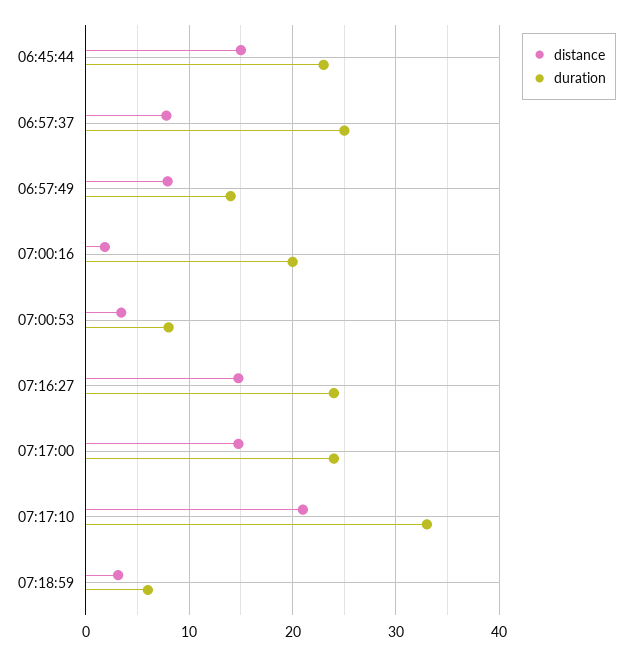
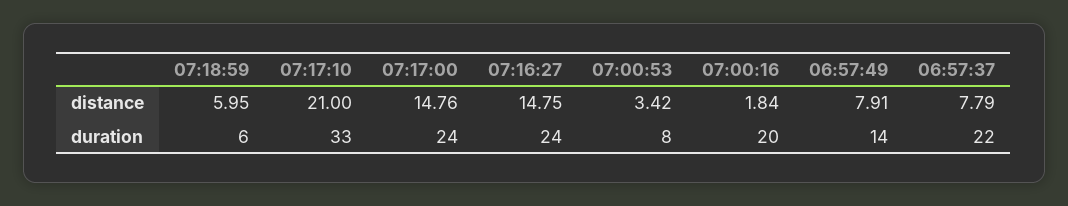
distance, 06:45:44: 15 -> none
duration, 06:45:44: 23 -> none
duration, 06:57:37: 25 -> 22
distance, 07:18:59: 3 -> 5.95

